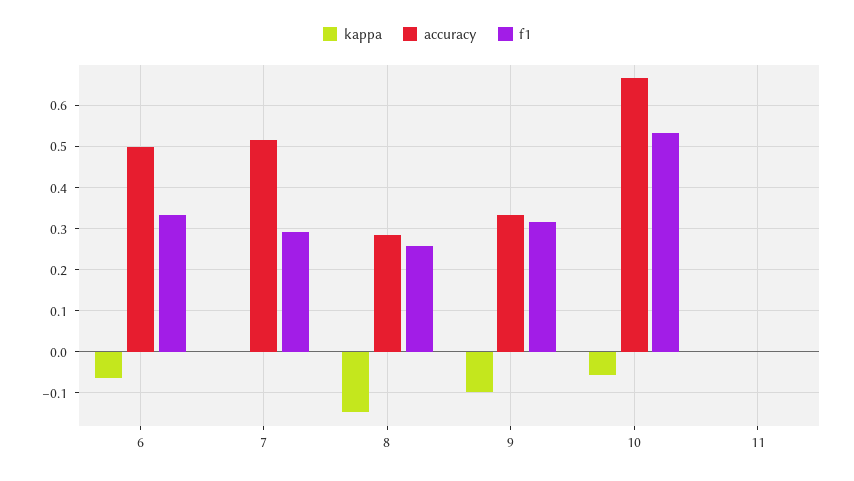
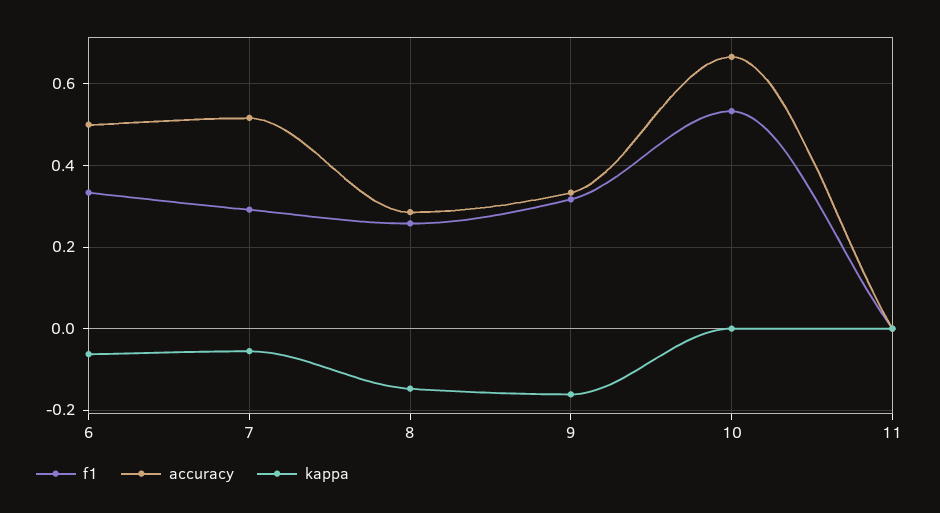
kappa, 7: 0 -> -0.06
kappa, 9: -0.1 -> -0.16
kappa, 10: -0.06 -> 0

